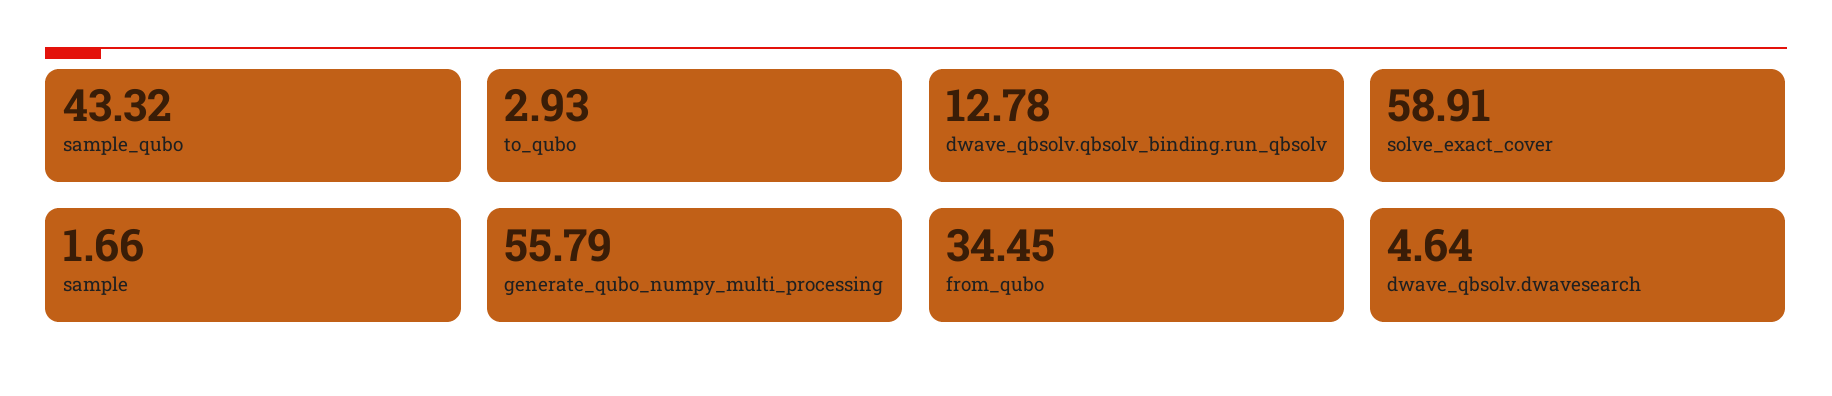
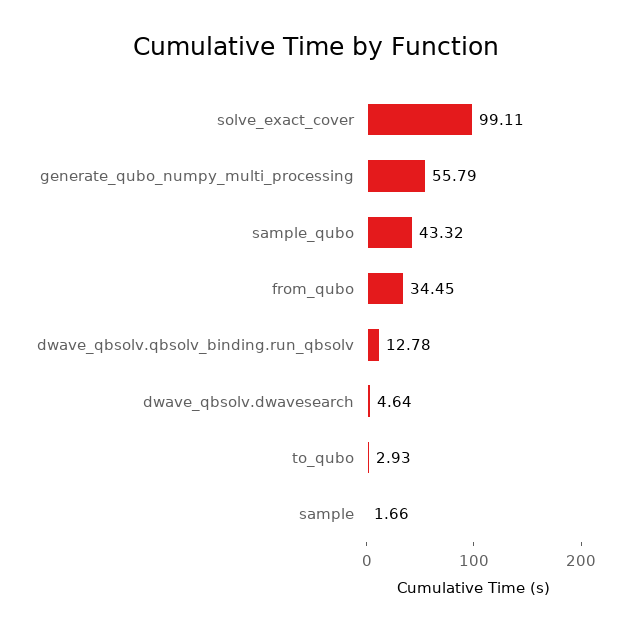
solve_exact_cover: 58.91 -> 99.11

